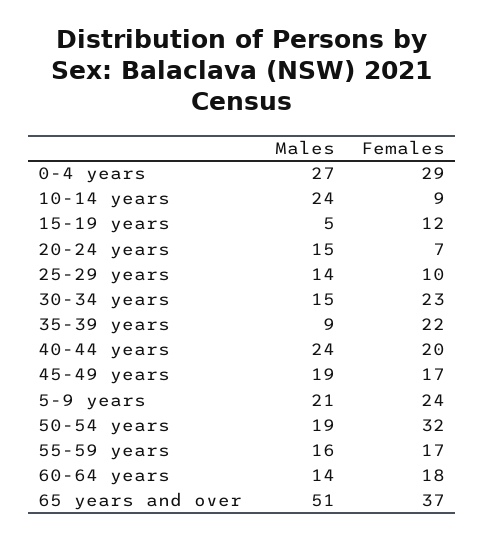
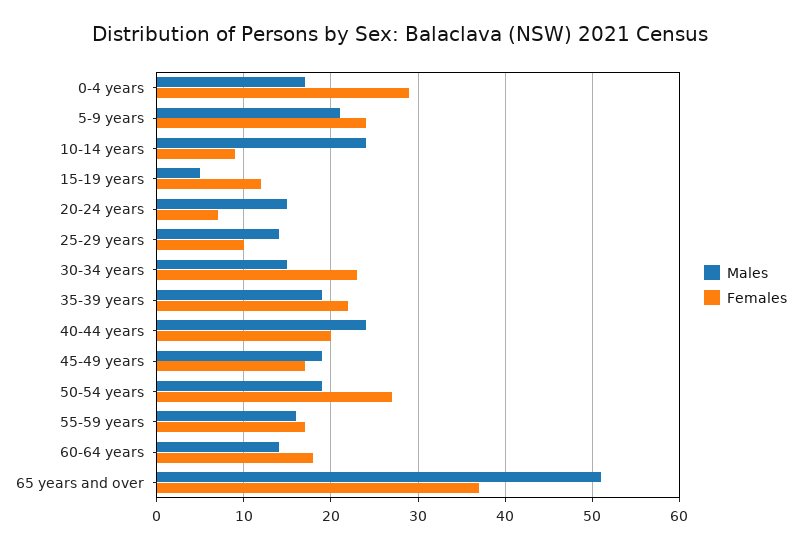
Males, 0-4 years: 27 -> 17
Males, 35-39 years: 9 -> 19
Females, 50-54 years: 32 -> 27

